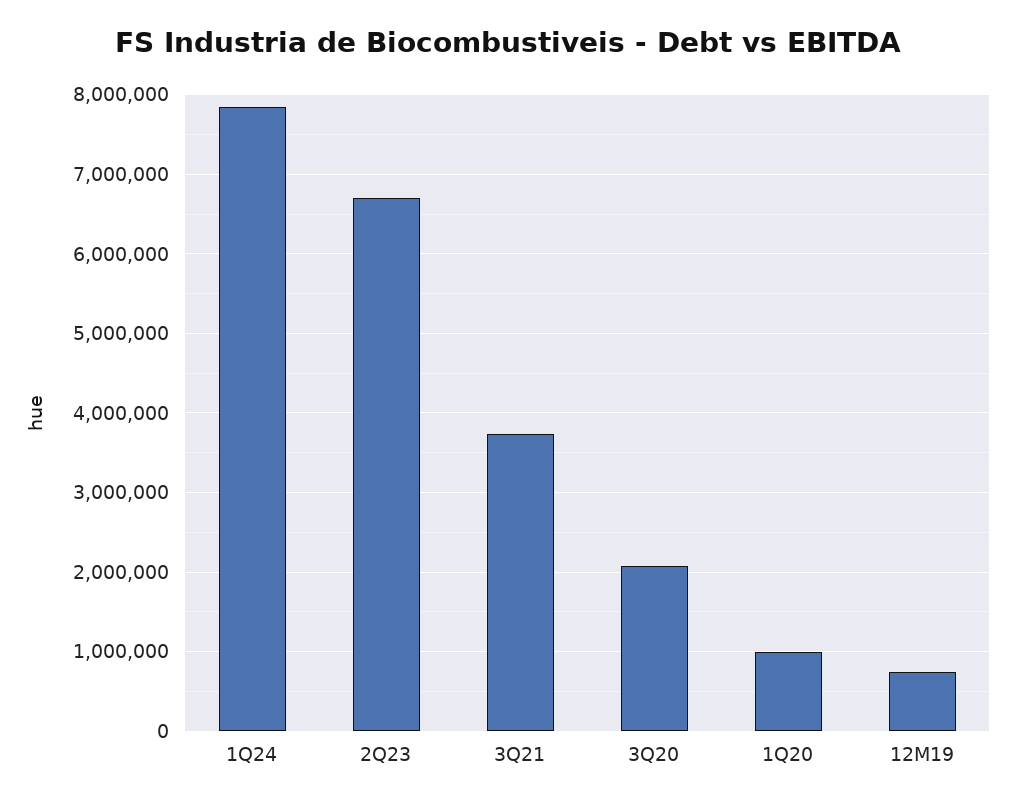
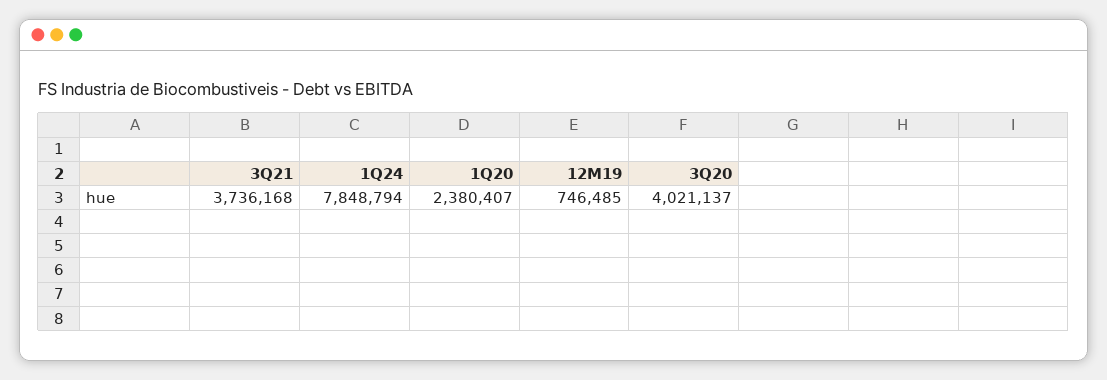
2Q23: 6700000 -> none
3Q20: 2100000 -> 4021137
1Q20: 1000000 -> 2380407

